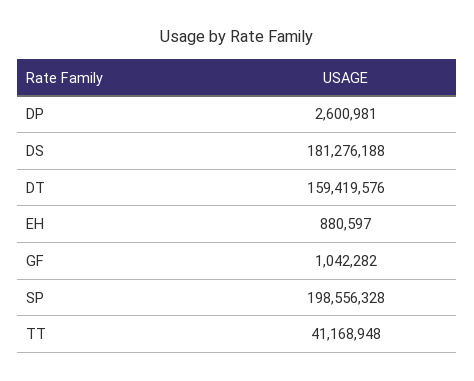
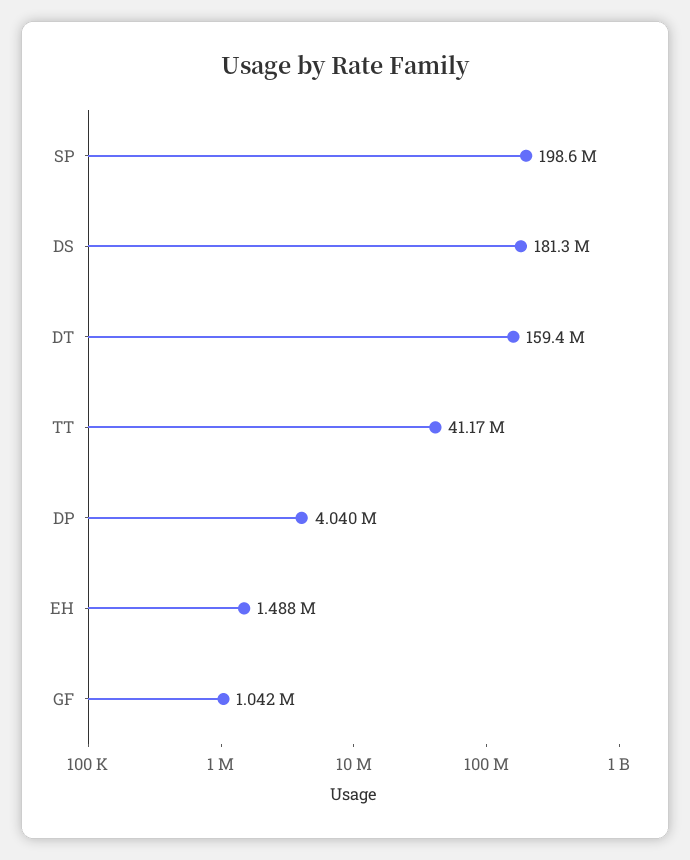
DP: 2600981 -> 4040000
EH: 880597 -> 1488000

